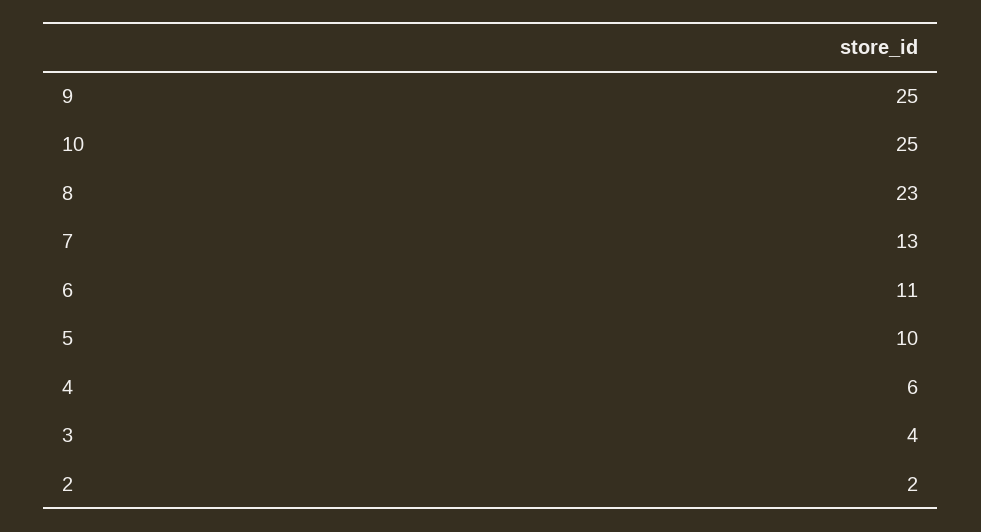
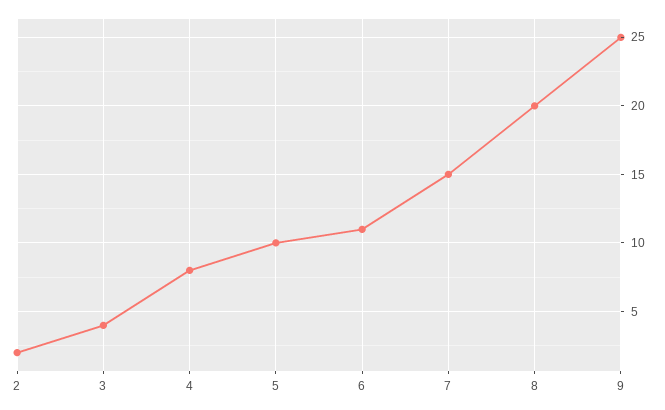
10: 25 -> none
8: 23 -> 20
7: 13 -> 15
4: 6 -> 8

